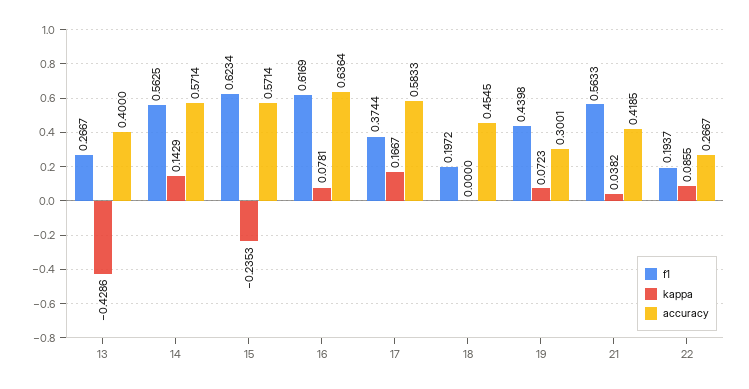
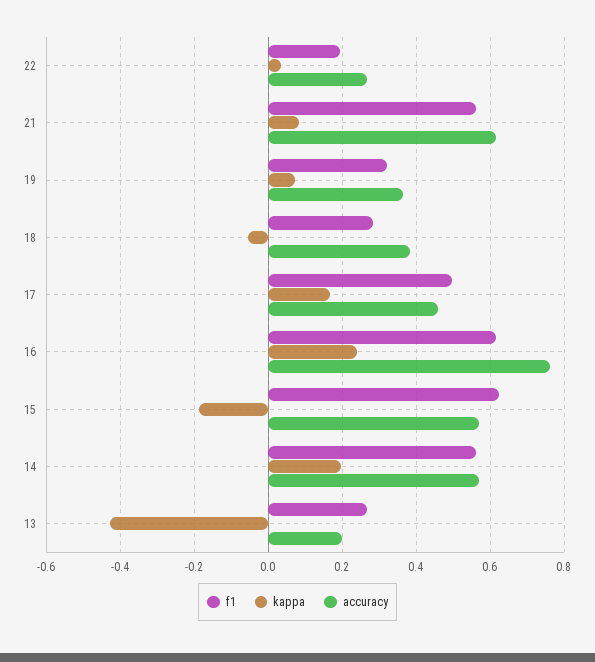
accuracy, 13: 0.4 -> 0.2
kappa, 14: 0.1429 -> 0.2
kappa, 15: -0.2353 -> -0.18
kappa, 16: 0.0781 -> 0.24
accuracy, 16: 0.6364 -> 0.76
f1, 17: 0.3744 -> 0.5
accuracy, 17: 0.5833 -> 0.46
f1, 18: 0.1972 -> 0.28
kappa, 18: 0 -> -0.06
accuracy, 18: 0.4545 -> 0.38
f1, 19: 0.4398 -> 0.32
accuracy, 19: 0.3001 -> 0.36
kappa, 21: 0.0382 -> 0.08
accuracy, 21: 0.4185 -> 0.62
kappa, 22: 0.0855 -> 0.04

